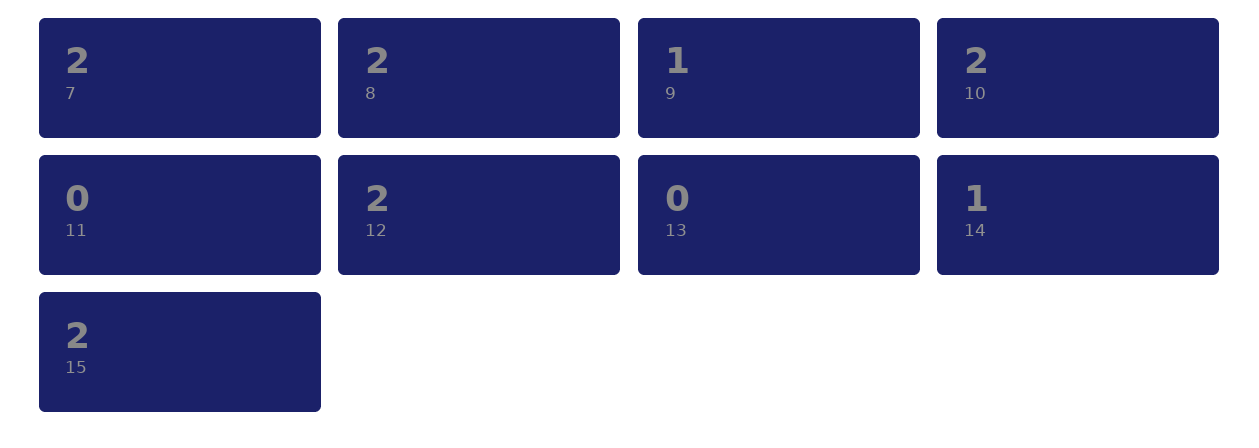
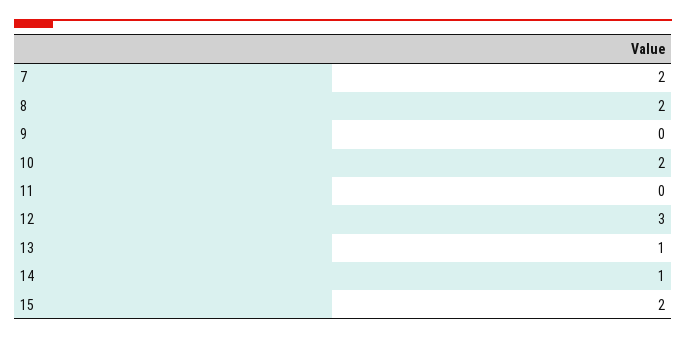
9: 1 -> 0
12: 2 -> 3
13: 0 -> 1

